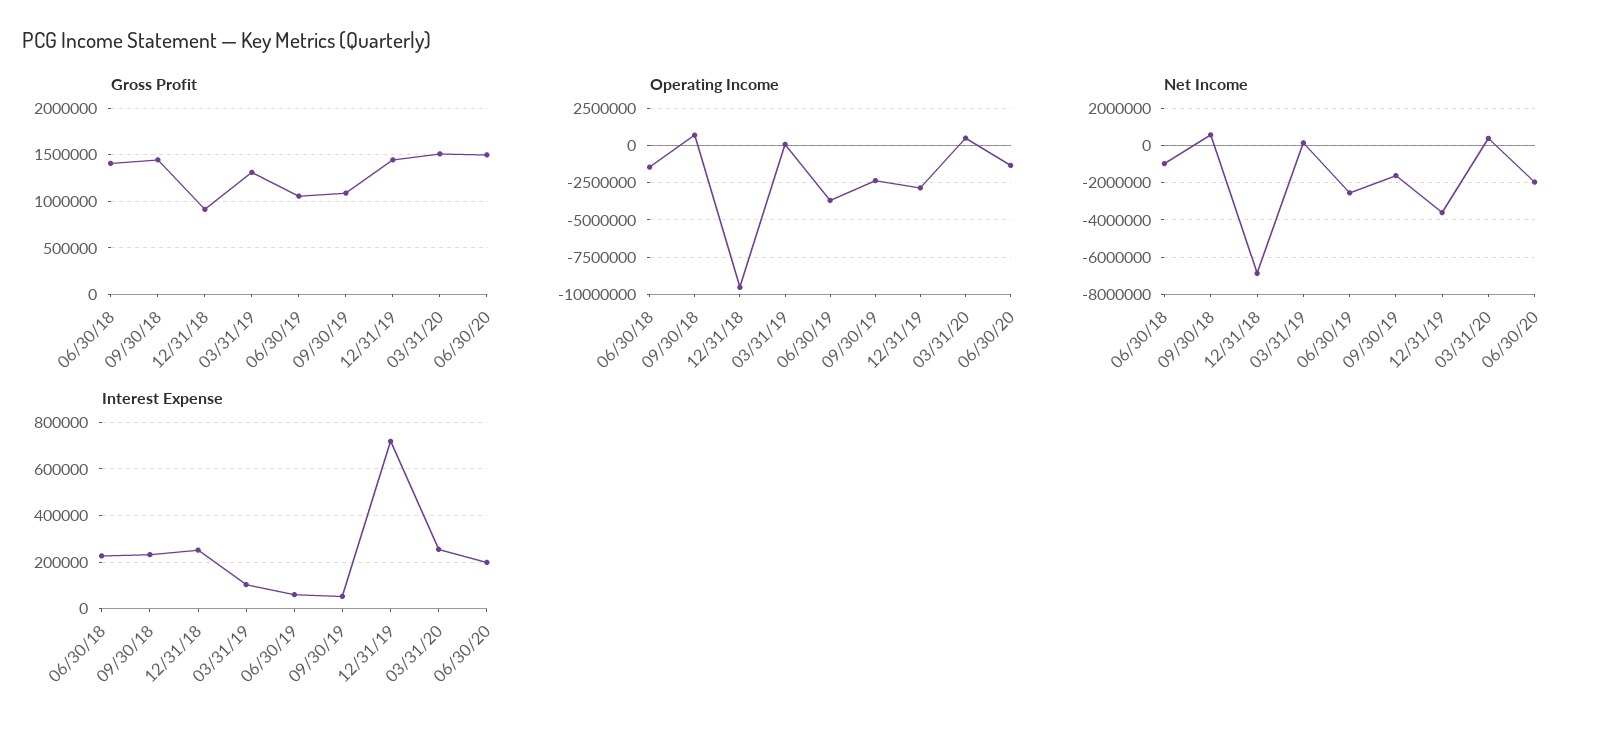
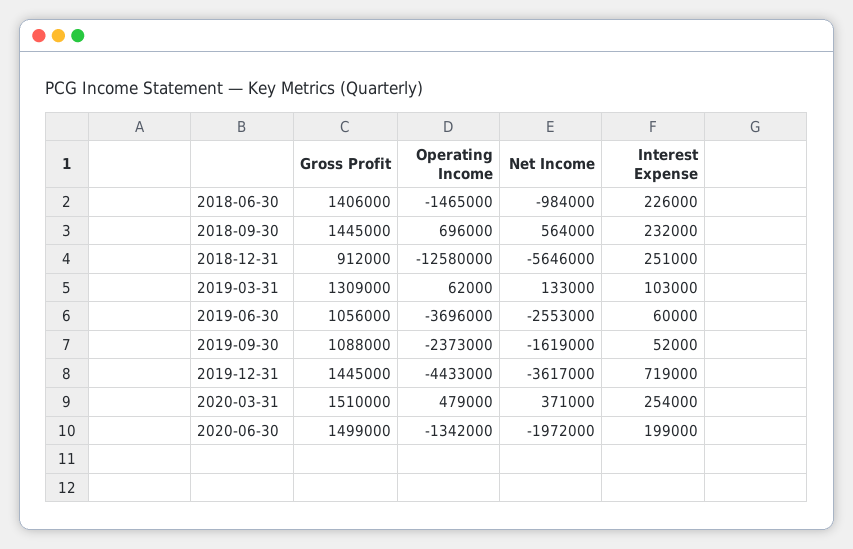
Operating Income, 12/31/18: -9500000 -> -12580000
Operating Income, 12/31/19: -3000000 -> -4433000
Net Income, 12/31/18: -7000000 -> -5646000

